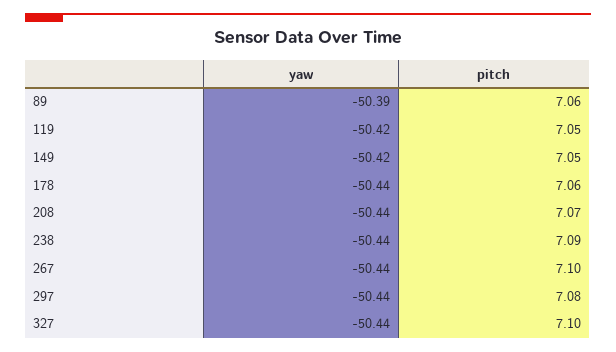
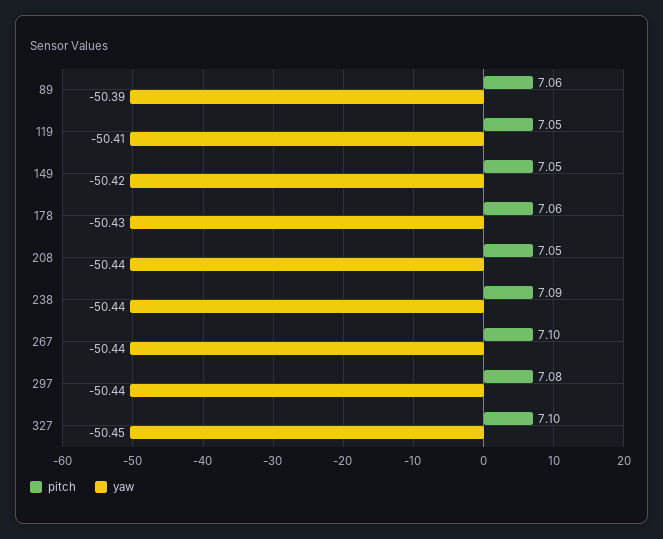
yaw, 119: -50.42 -> -50.41
yaw, 178: -50.44 -> -50.43
pitch, 208: 7.07 -> 7.05
yaw, 327: -50.44 -> -50.45

